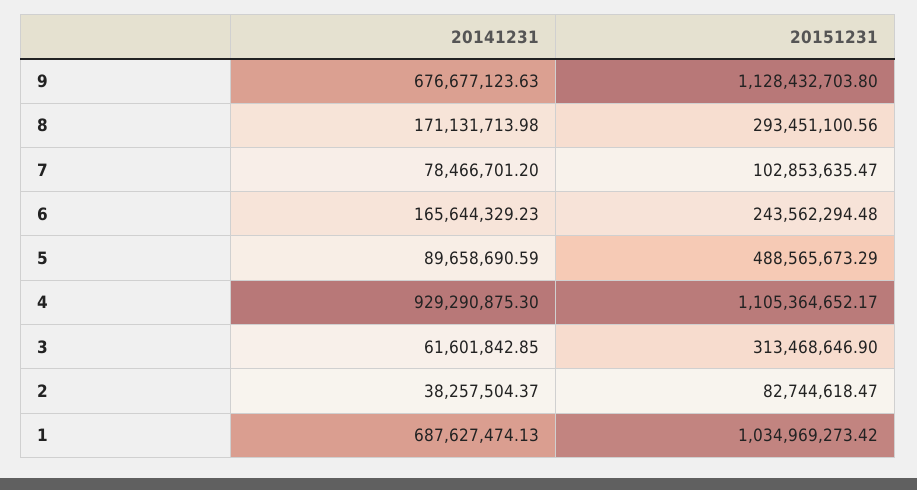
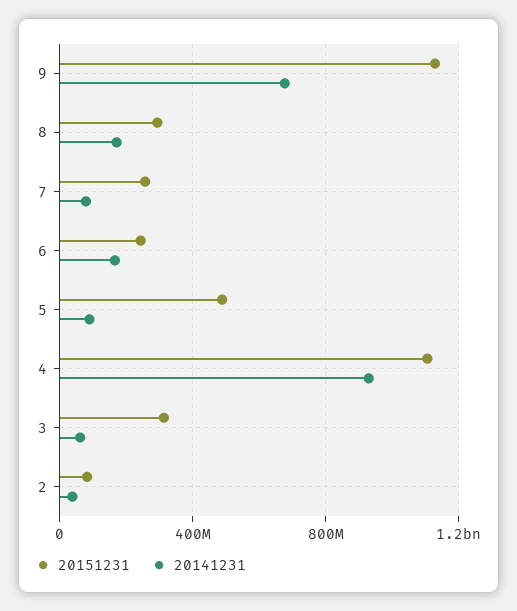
20151231, 7: 102853635.47 -> 250000000
20141231, 1: 687627474.13 -> none
20151231, 1: 1034969273.42 -> none

